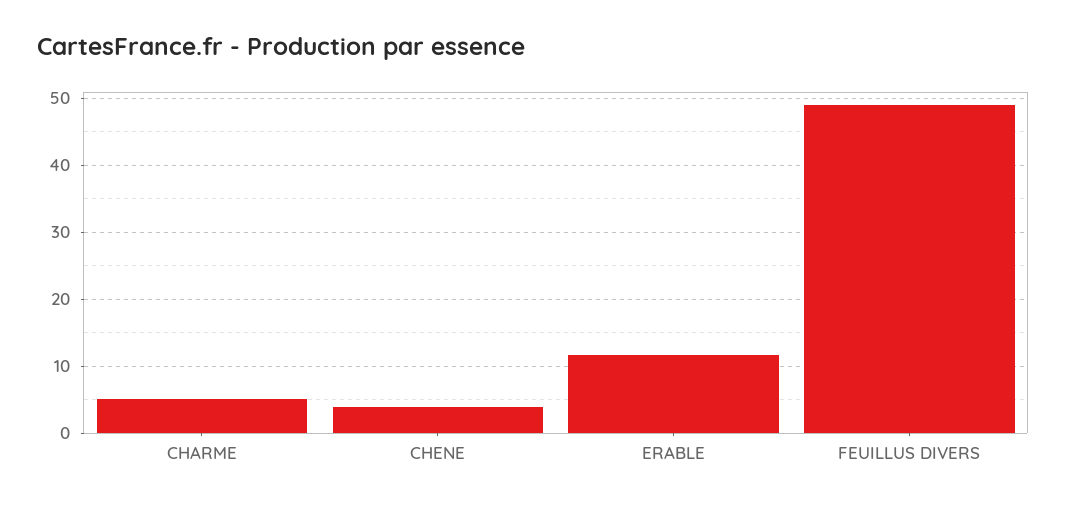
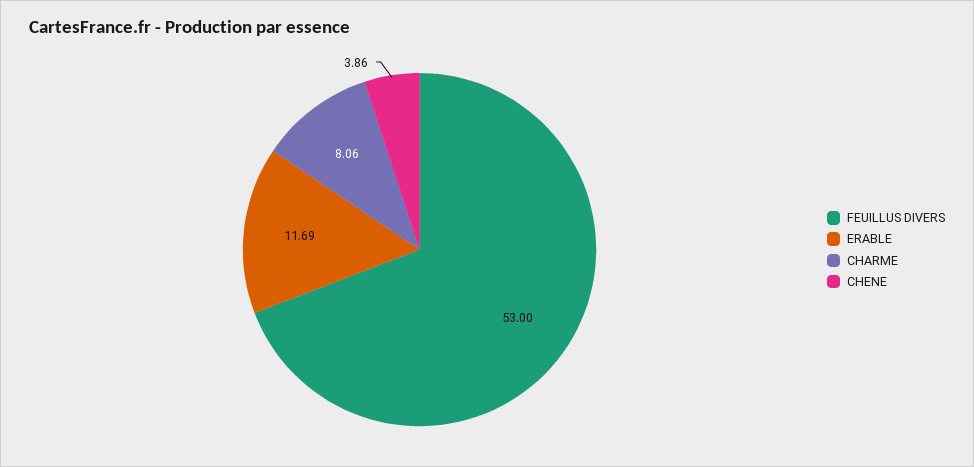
CHARME: 5 -> 8.06
FEUILLUS DIVERS: 49 -> 53

